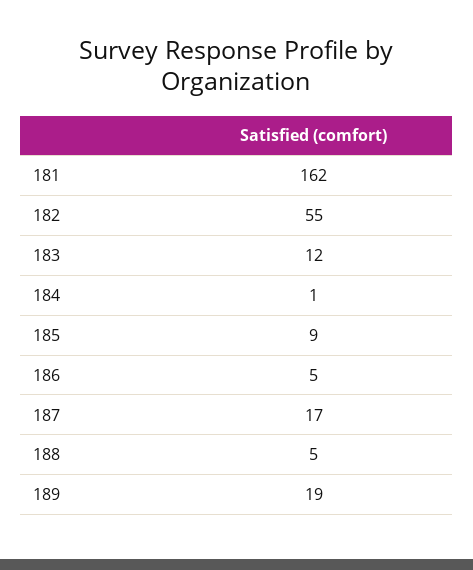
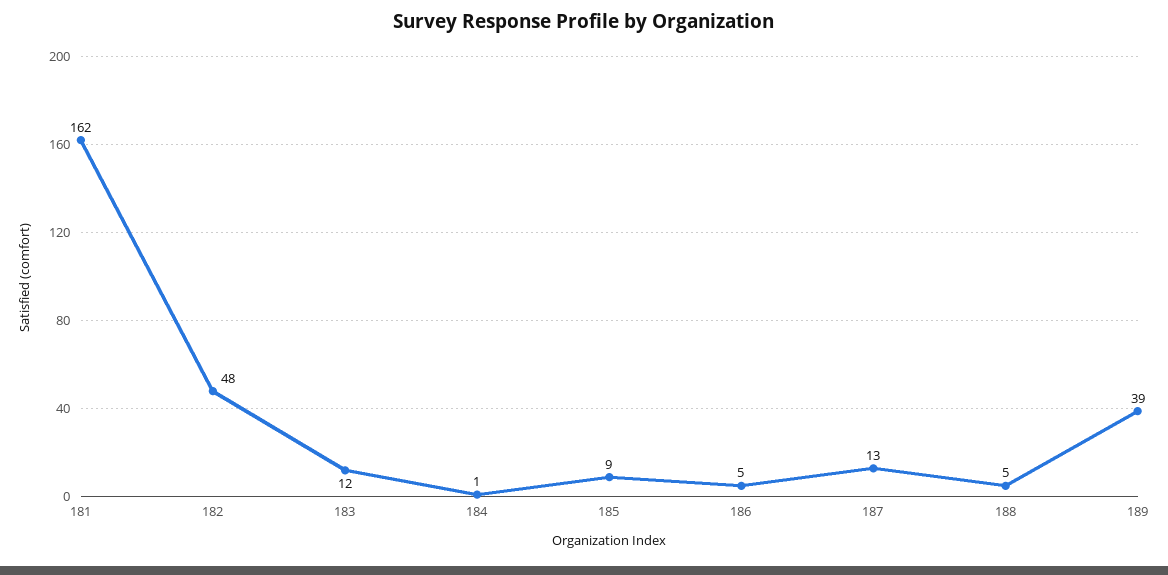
182: 55 -> 48
187: 17 -> 13
189: 19 -> 39

